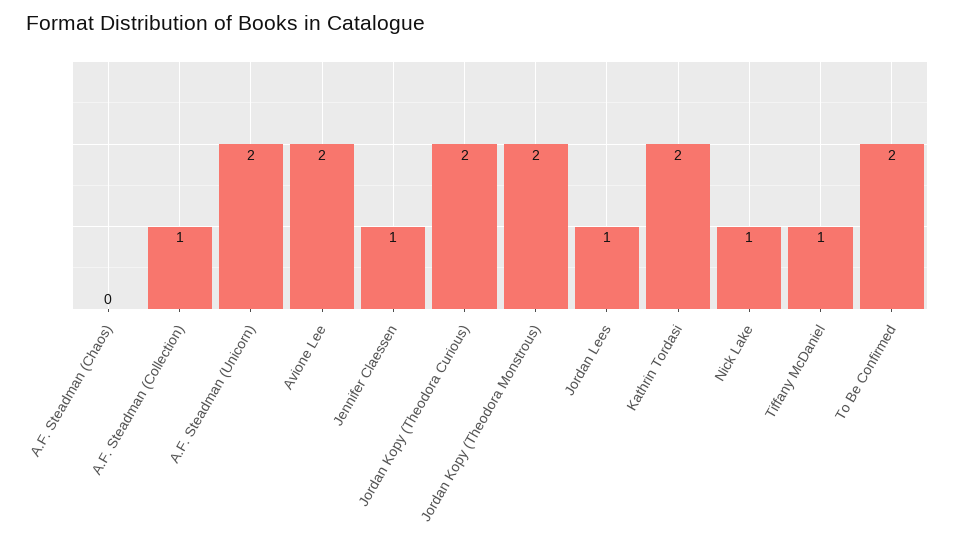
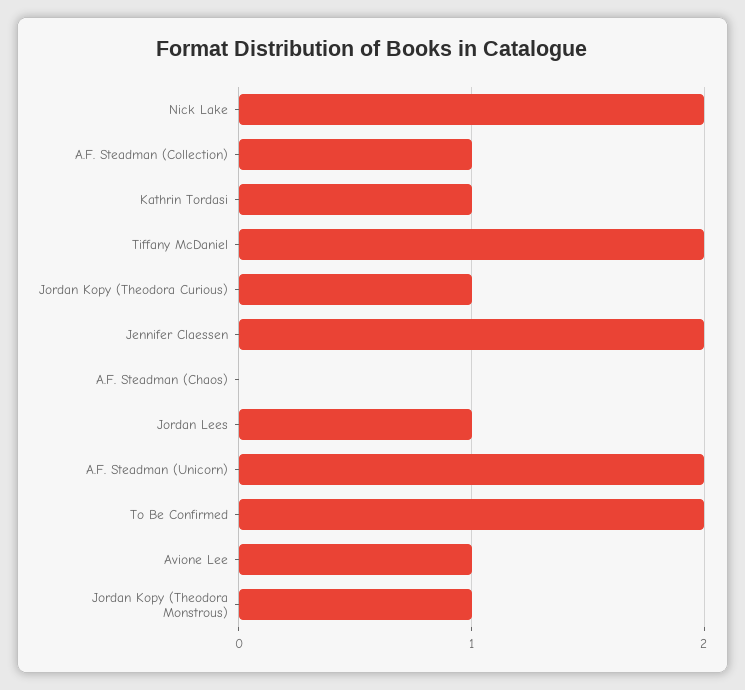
Avione Lee: 2 -> 1
Jennifer Claessen: 1 -> 2
Jordan Kopy (Theodora Curious): 2 -> 1
Jordan Kopy (Theodora Monstrous): 2 -> 1
Kathrin Tordasi: 2 -> 1
Nick Lake: 1 -> 2
Tiffany McDaniel: 1 -> 2

